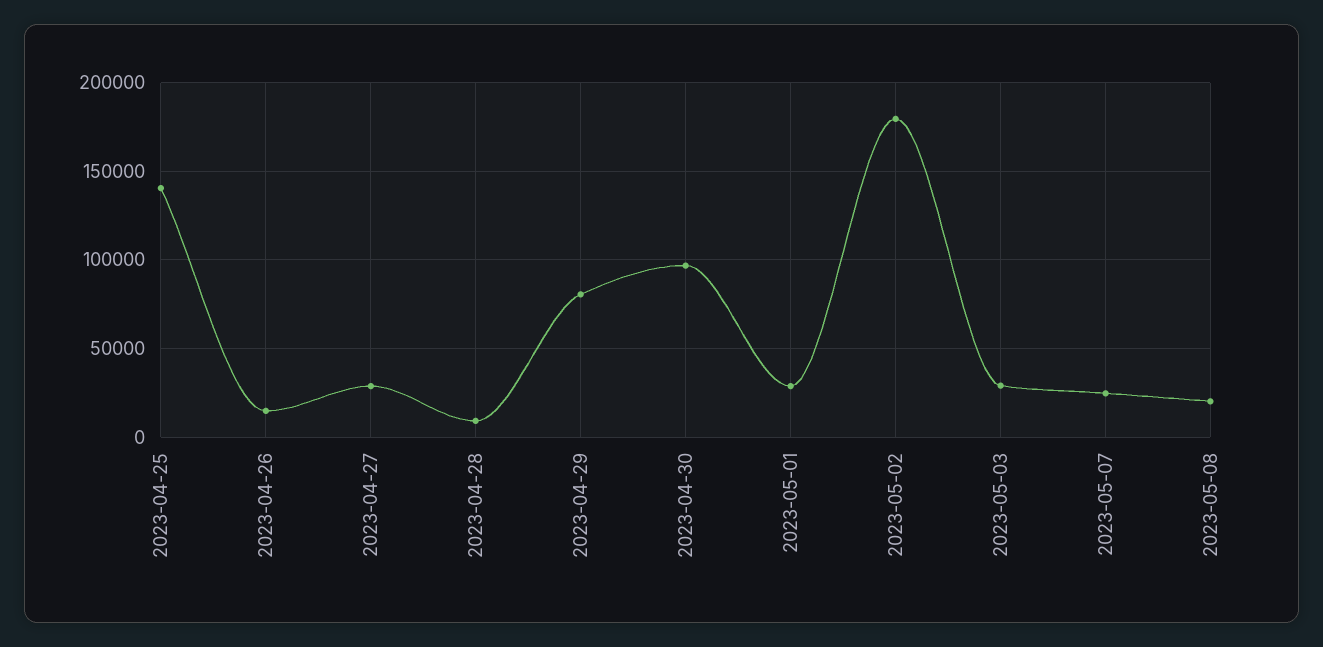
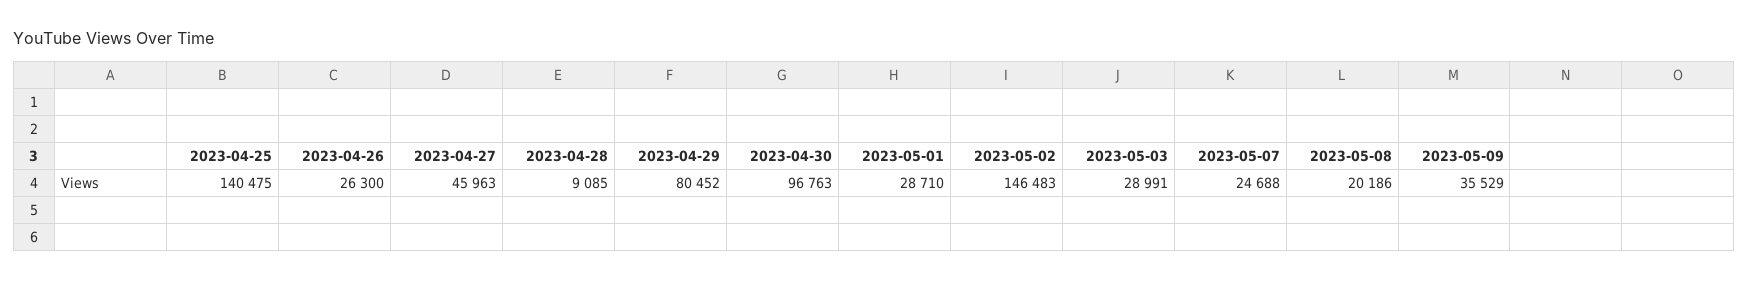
2023-04-26: 15000 -> 26300
2023-04-27: 30000 -> 45963
2023-05-02: 180000 -> 146483
2023-05-09: none -> 35529

